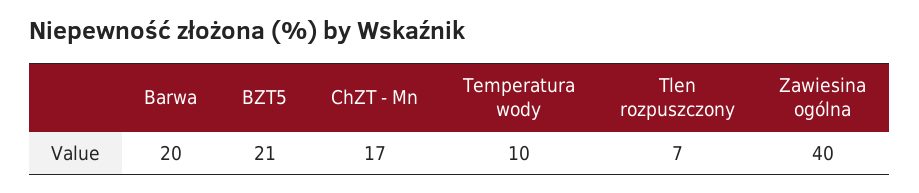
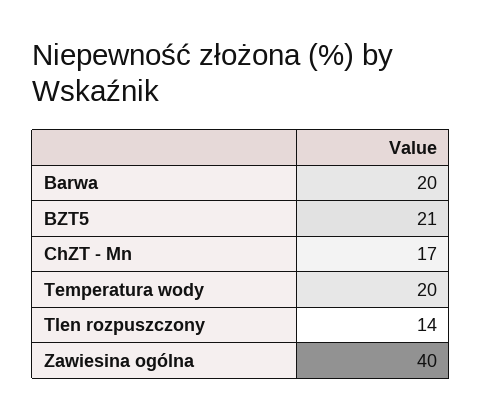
Temperatura wody: 10 -> 20
Tlen rozpuszczony: 7 -> 14

